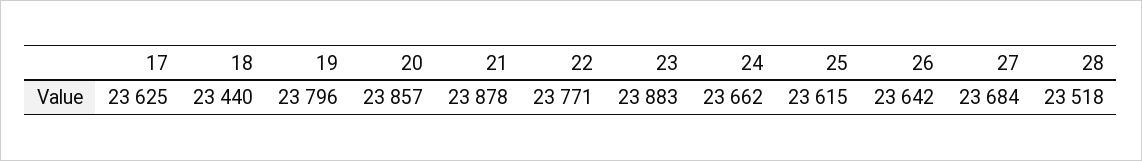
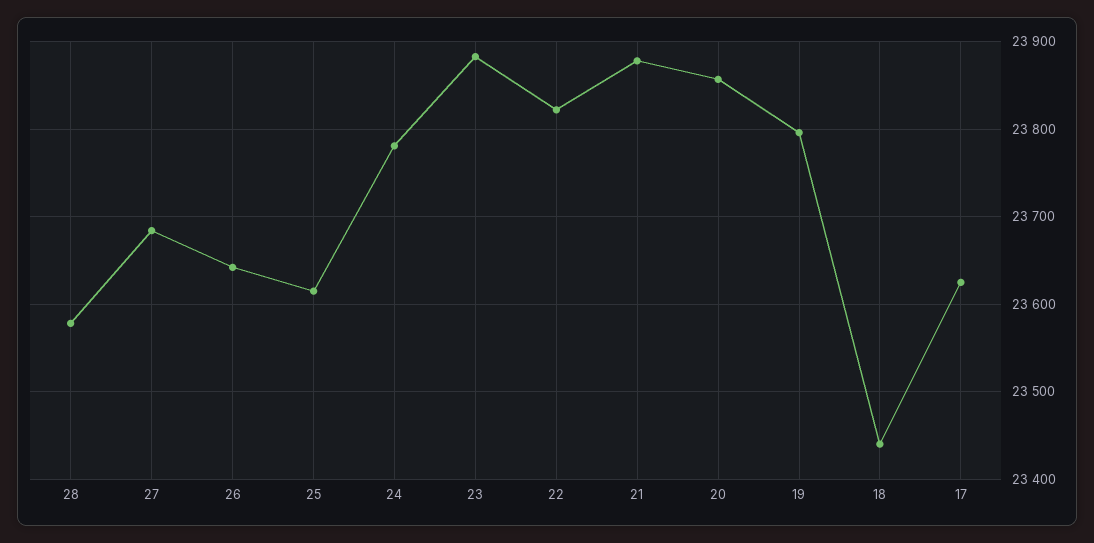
22: 23771 -> 23820
24: 23662 -> 23780
28: 23518 -> 23580

